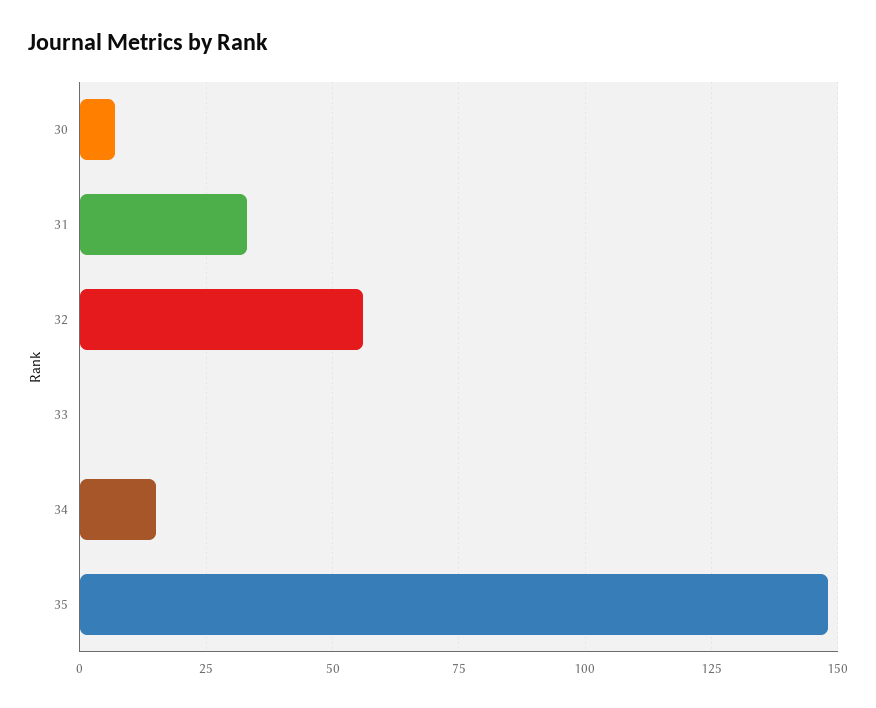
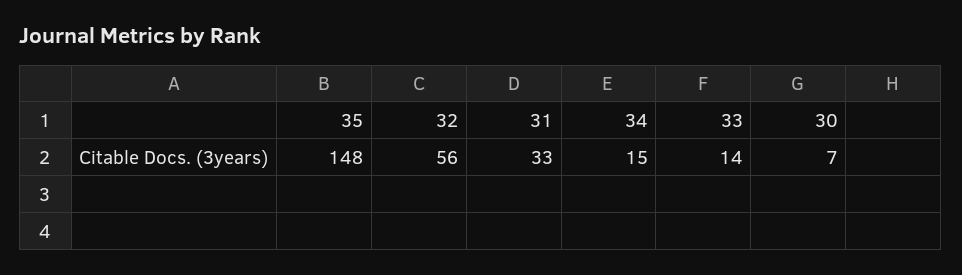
33: 0 -> 14

